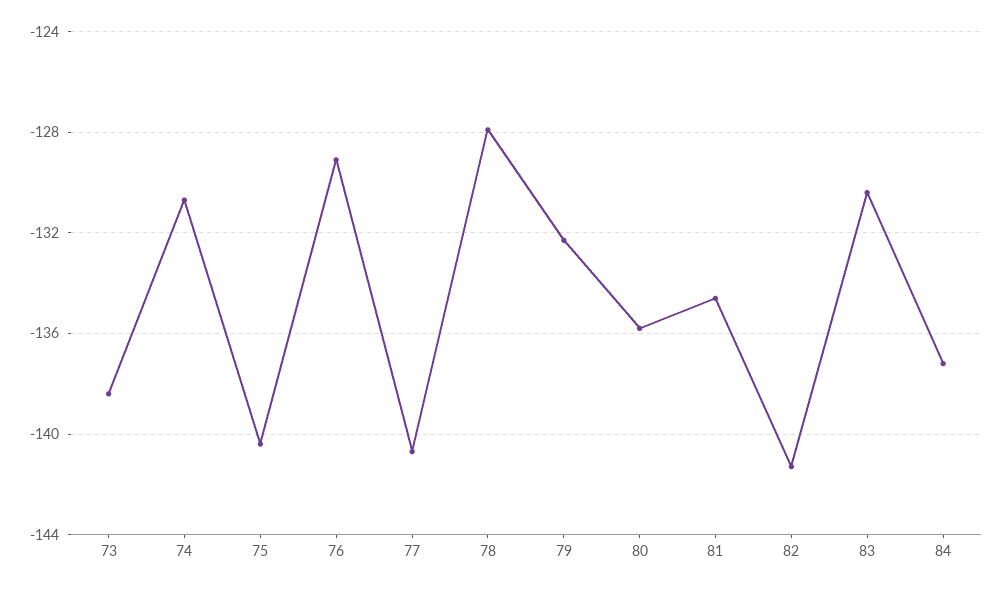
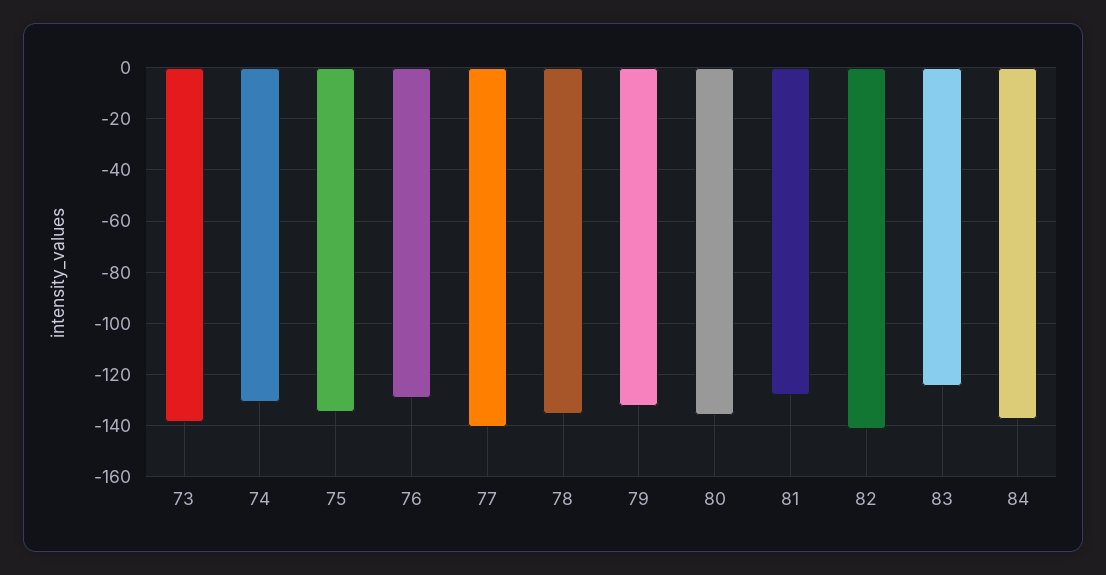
75: -140.5 -> -135
78: -128 -> -135
81: -134.5 -> -127.5
83: -130.5 -> -125

